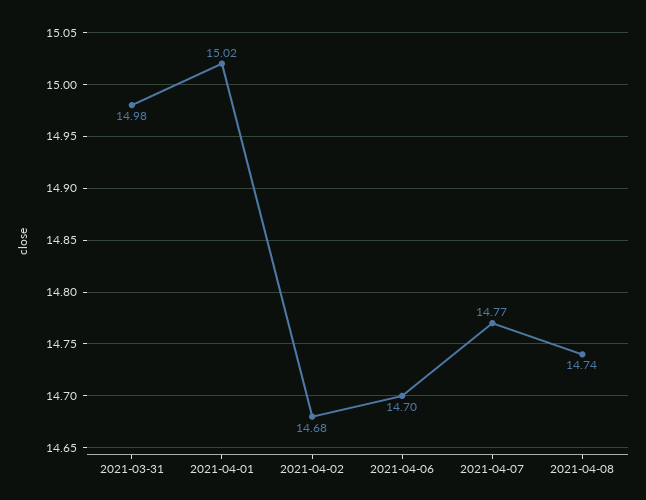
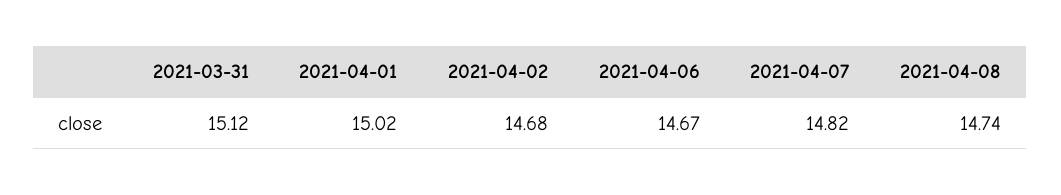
2021-03-31: 14.98 -> 15.12
2021-04-06: 14.7 -> 14.67
2021-04-07: 14.77 -> 14.82

